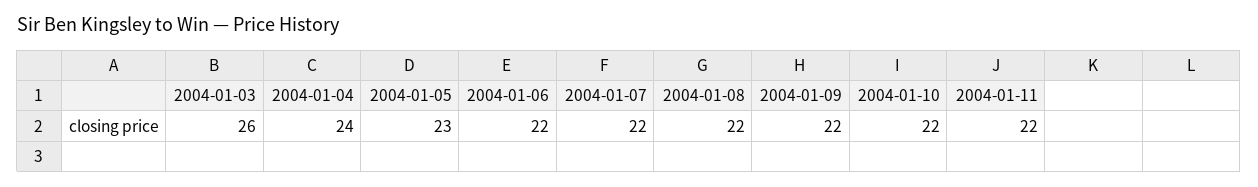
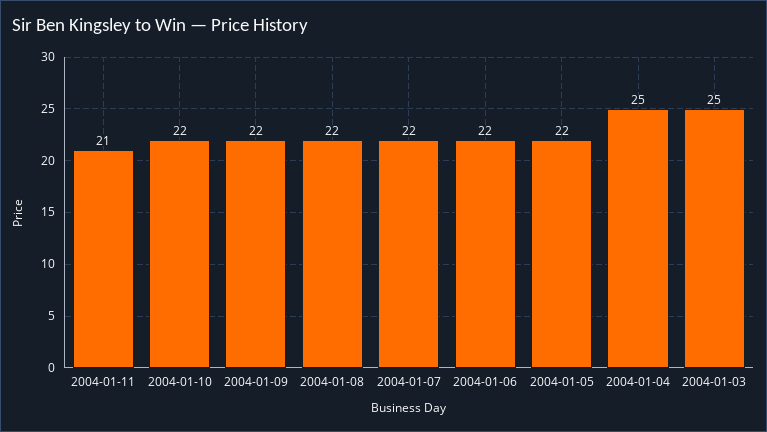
2004-01-03: 26 -> 25
2004-01-04: 24 -> 25
2004-01-05: 23 -> 22
2004-01-11: 22 -> 21

